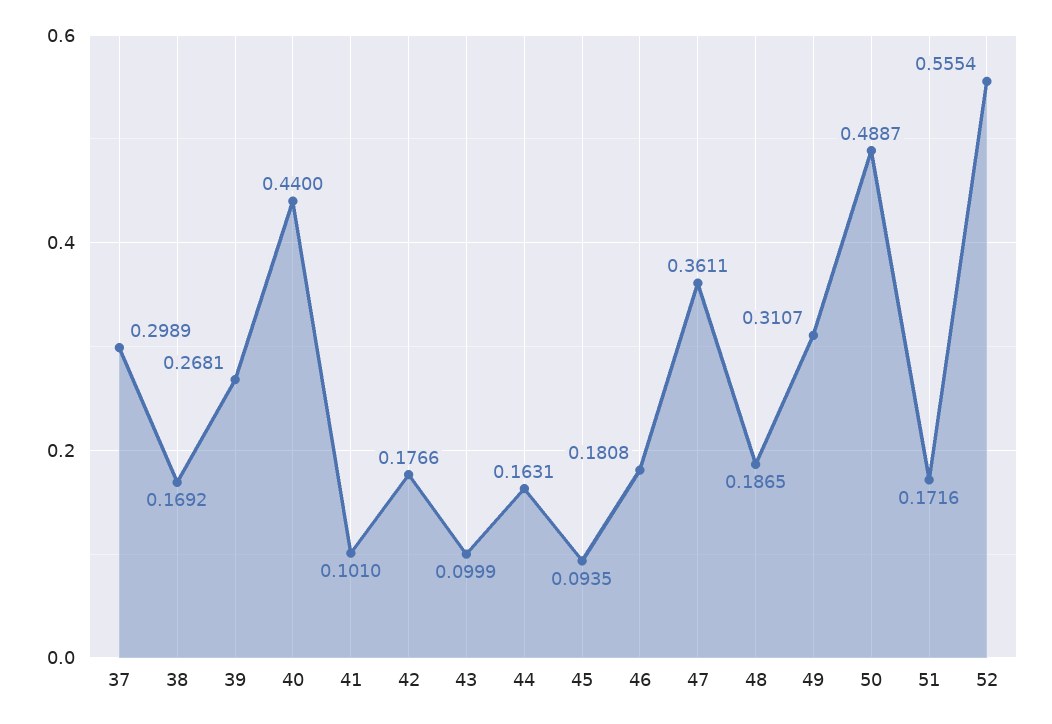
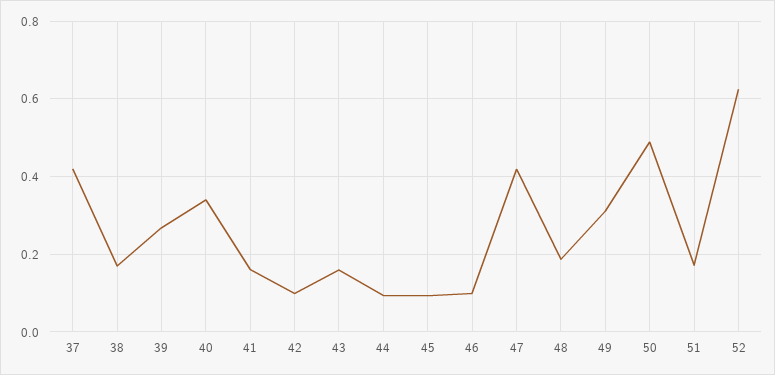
37: 0.2989 -> 0.42
40: 0.44 -> 0.34
41: 0.101 -> 0.16
42: 0.1766 -> 0.1
43: 0.0999 -> 0.16
44: 0.1631 -> 0.1
46: 0.1808 -> 0.1
47: 0.3611 -> 0.42
52: 0.5554 -> 0.62

